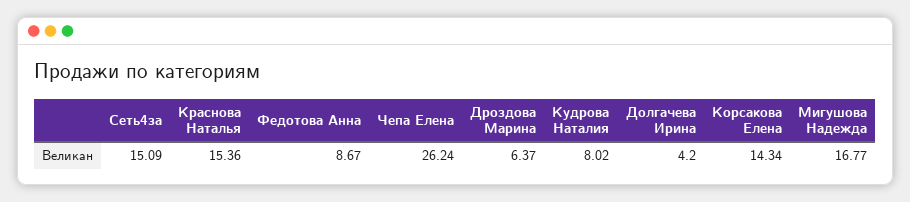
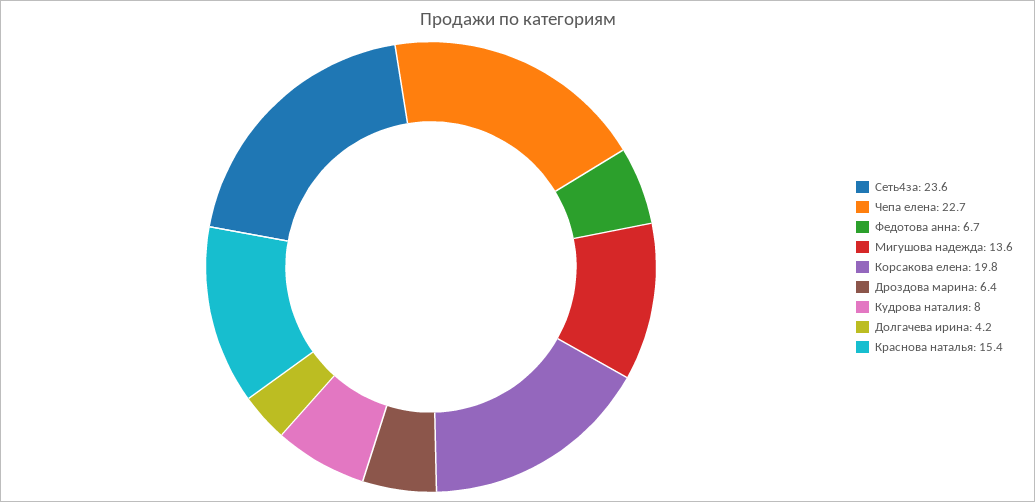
Сеть4за: 15.09 -> 23.6
Федотова Анна: 8.67 -> 6.7
Чепа Елена: 26.24 -> 22.7
Корсакова Елена: 14.34 -> 19.8
Мигушова Надежда: 16.77 -> 13.6

